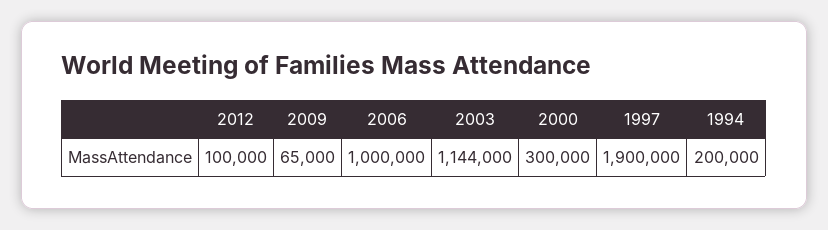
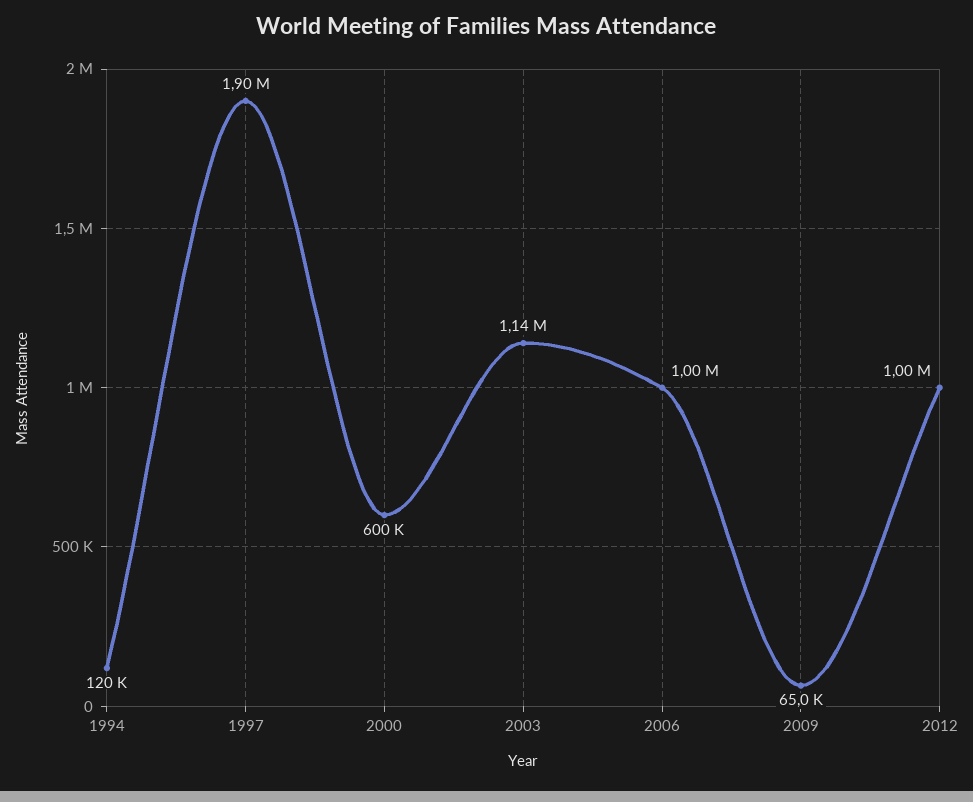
2012: 100000 -> 1000000
2000: 300000 -> 600000
1994: 200000 -> 120000

